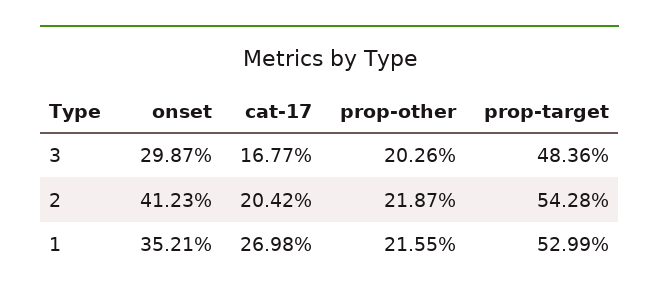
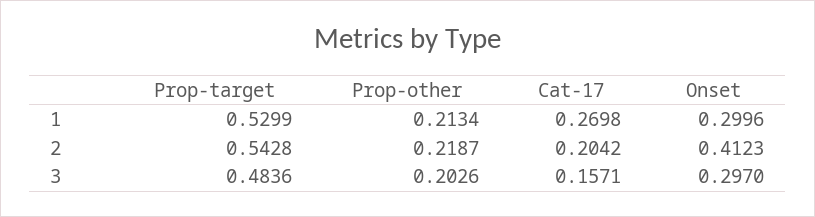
onset, 3: 0.2987 -> 0.297
cat-17, 3: 0.1677 -> 0.1571
onset, 1: 0.3521 -> 0.2996
prop-other, 1: 0.2155 -> 0.2134

